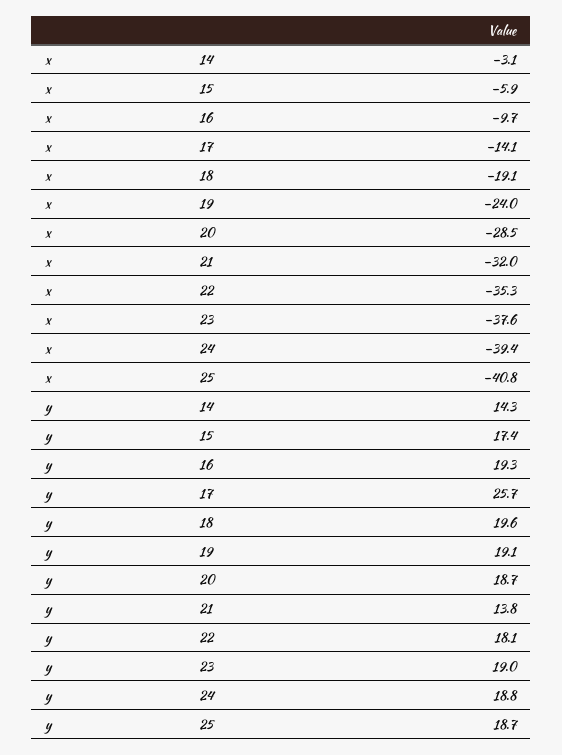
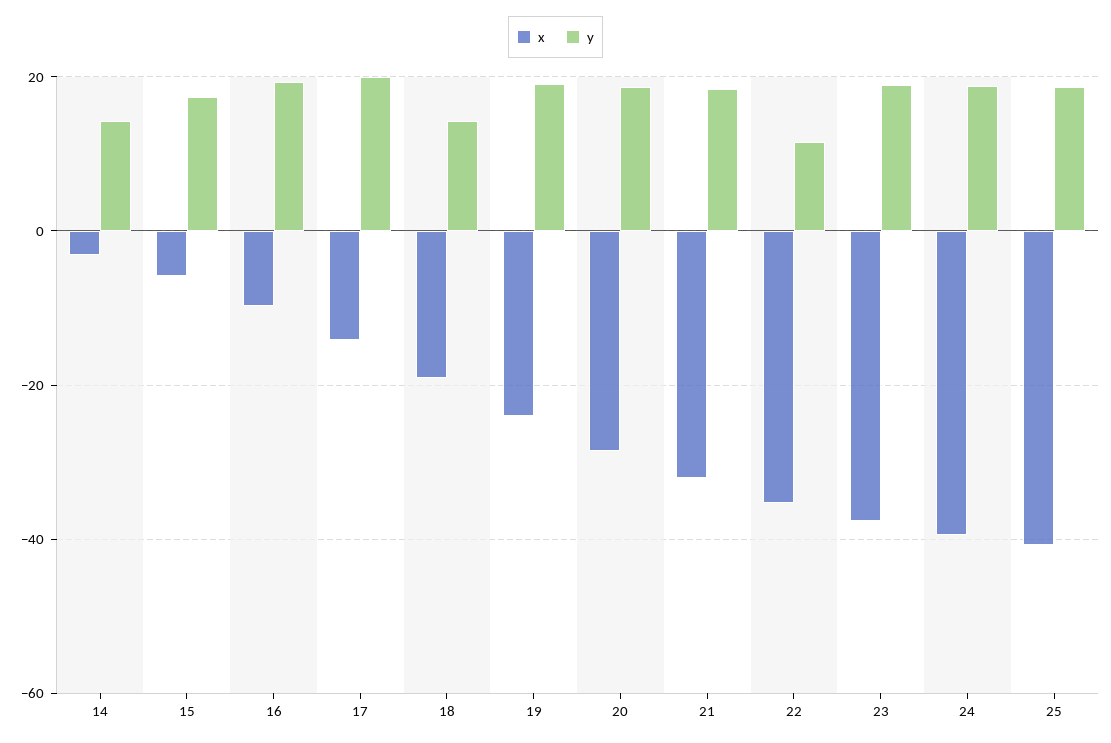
y, 17: 25.7 -> 20
y, 18: 19.6 -> 14
y, 21: 13.8 -> 18
y, 22: 18.1 -> 12

